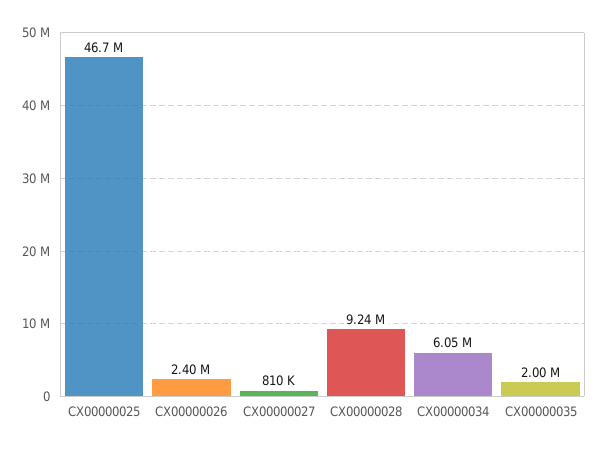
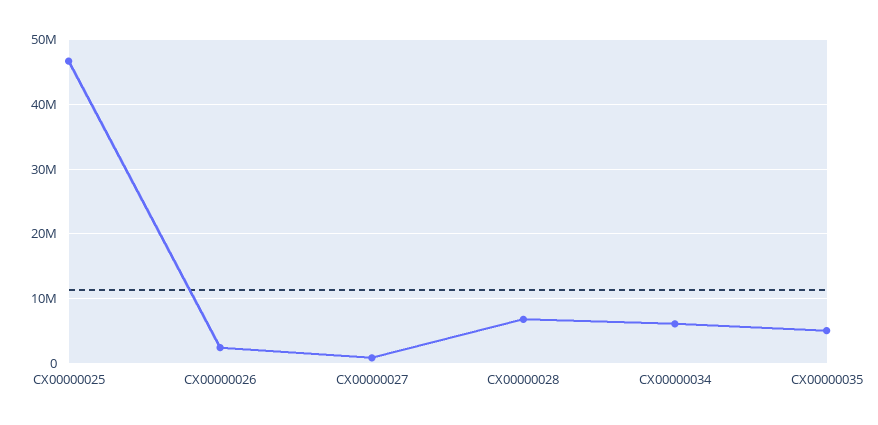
CX00000028: 9240000 -> 7000000
CX00000035: 2000000 -> 5000000

